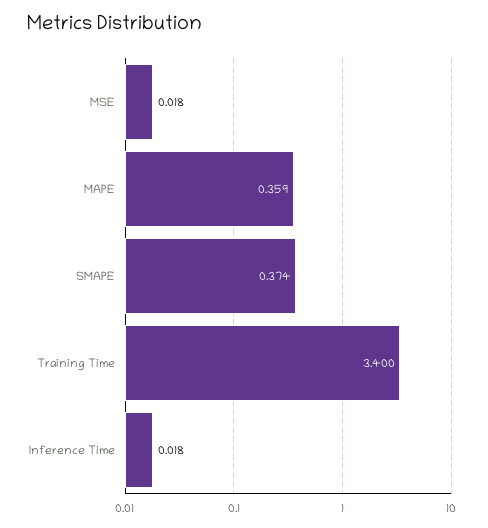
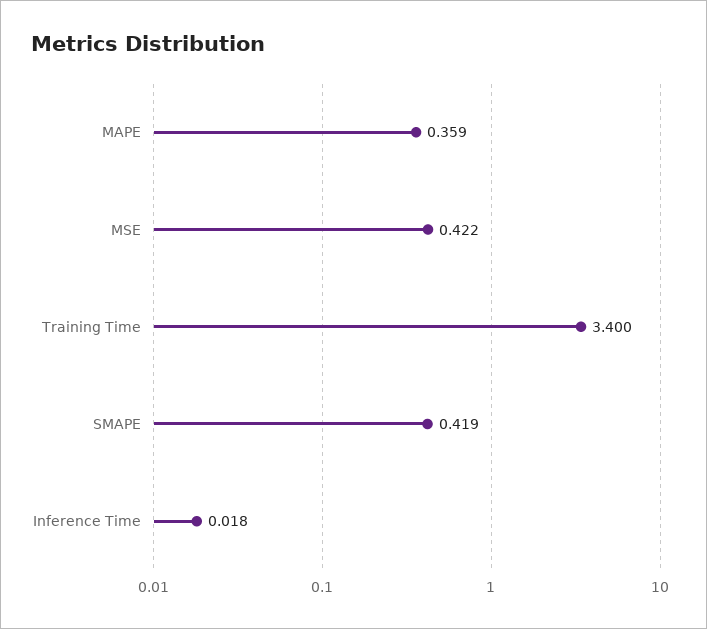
MSE: 0.018 -> 0.422
SMAPE: 0.374 -> 0.419

